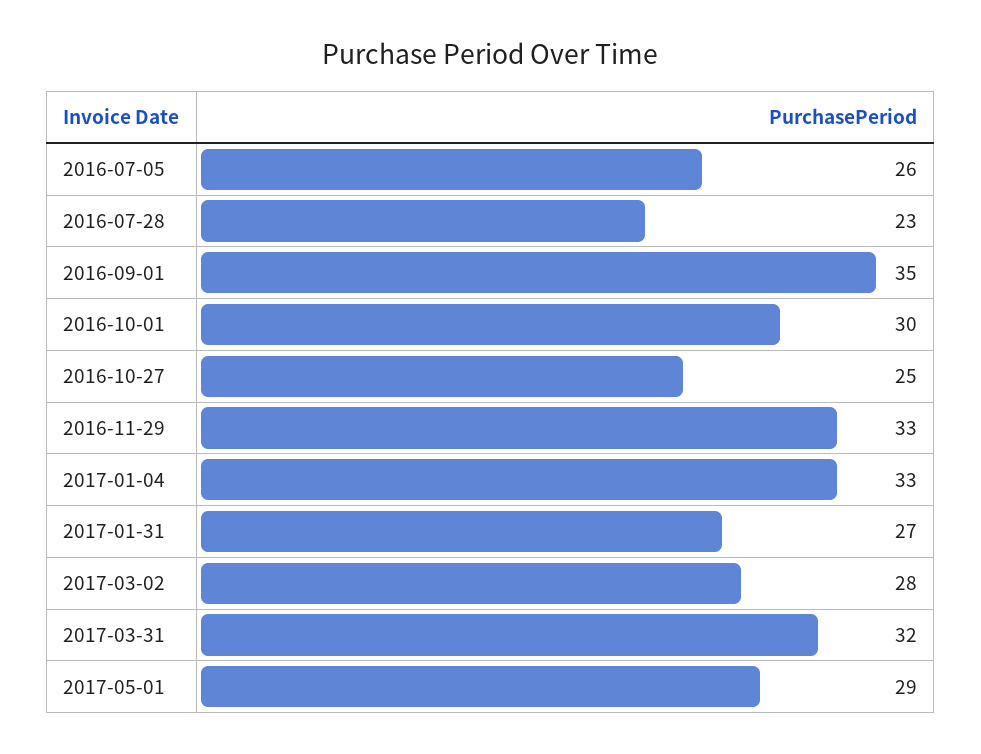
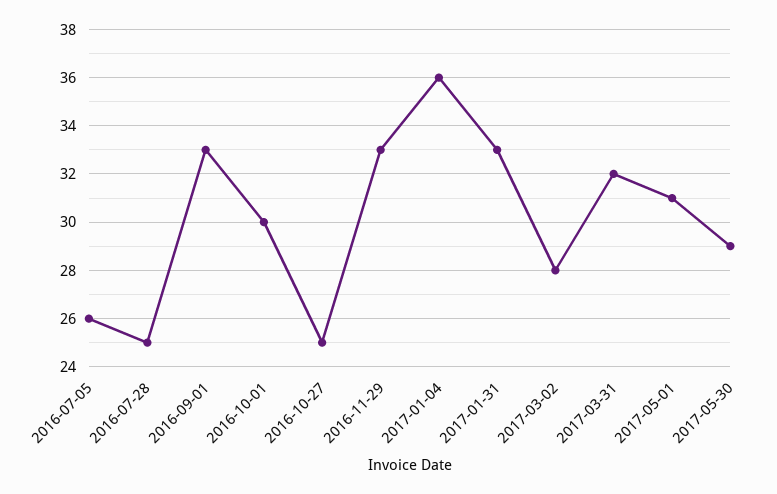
2016-07-28: 23 -> 25
2016-09-01: 35 -> 33
2017-01-04: 33 -> 36
2017-01-31: 27 -> 33
2017-05-01: 29 -> 31
2017-05-30: none -> 29

